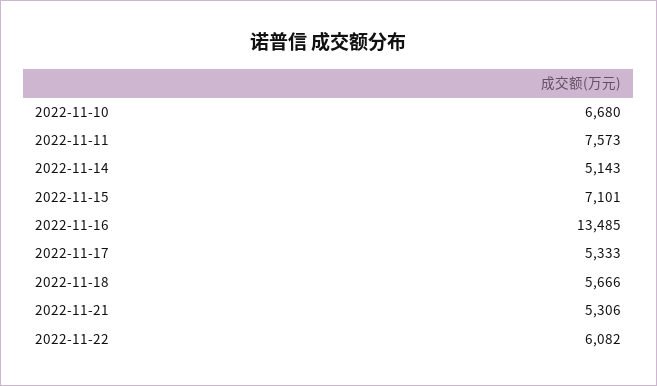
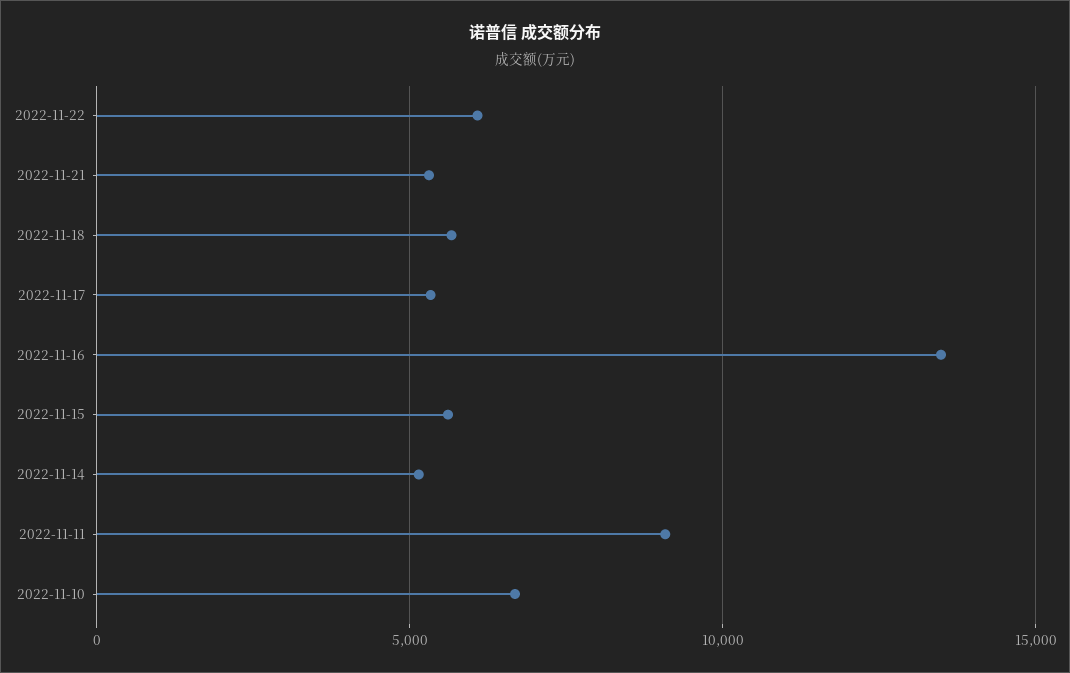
2022-11-11: 7573 -> 9000
2022-11-15: 7101 -> 5500

